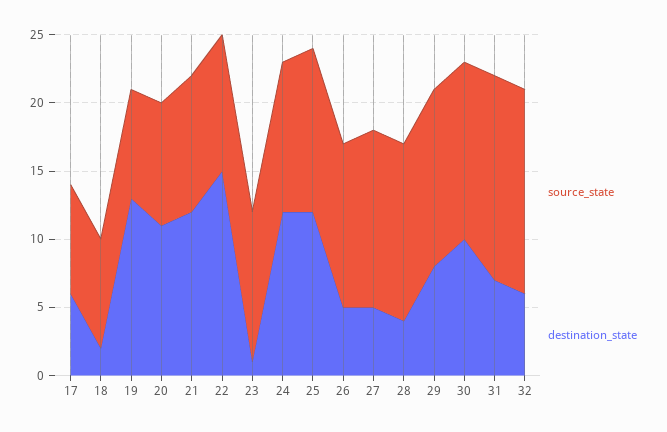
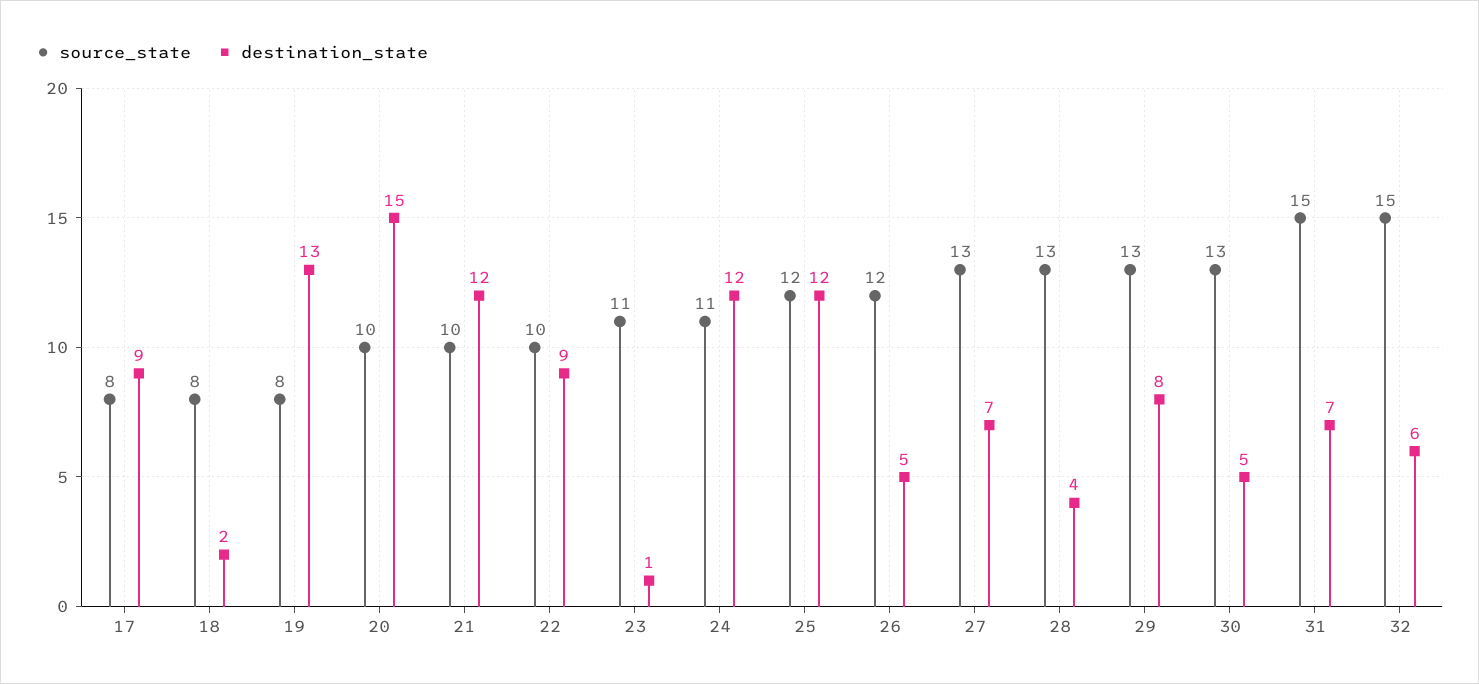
destination_state, 17: 6 -> 9
source_state, 20: 9 -> 10
destination_state, 20: 11 -> 15
destination_state, 22: 15 -> 9
destination_state, 27: 5 -> 7
destination_state, 30: 10 -> 5

